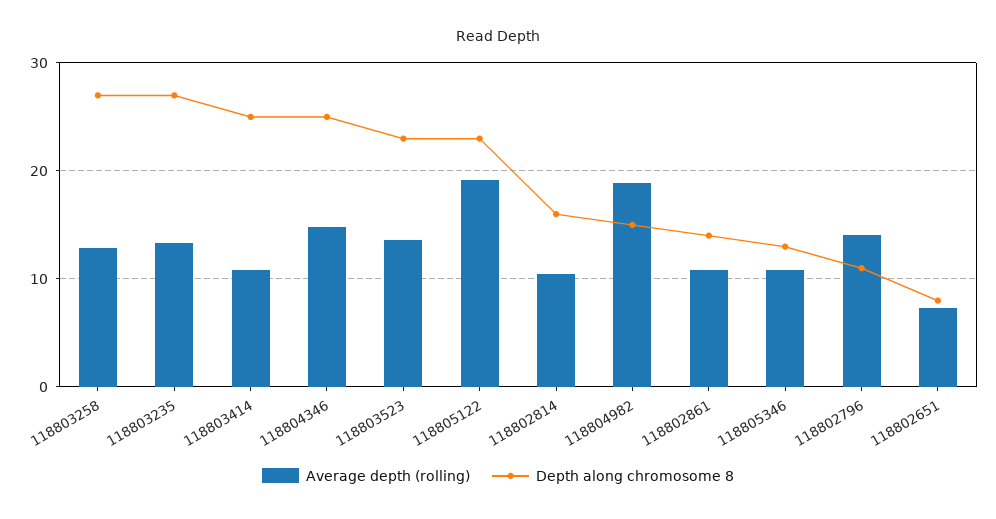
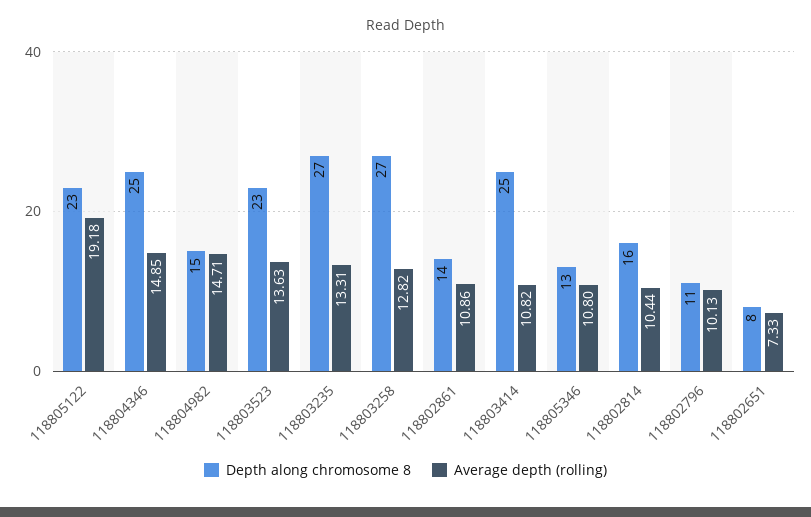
Average depth (rolling), 118804982: 19 -> 14.71
Average depth (rolling), 118802796: 14 -> 10.13

